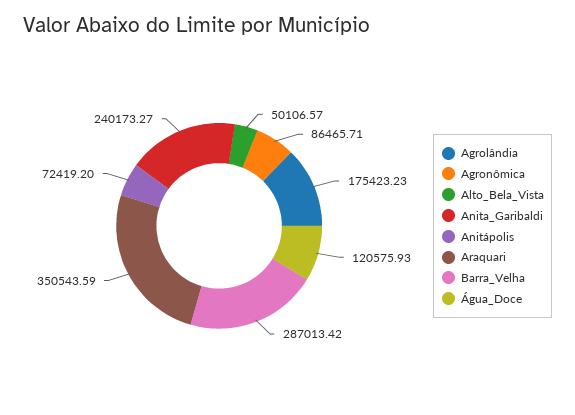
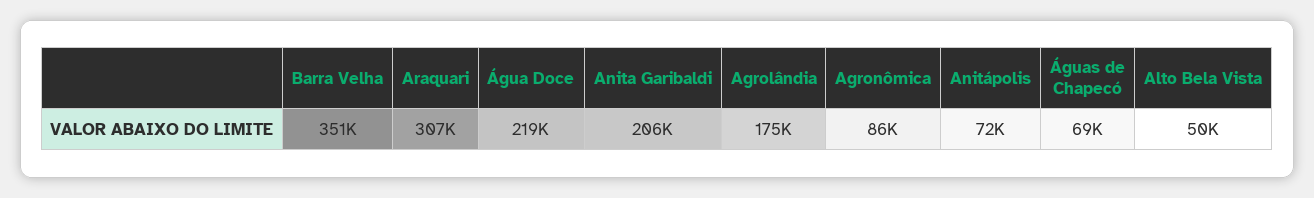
Anita_Garibaldi: 240173.27 -> 206000
Araquari: 350543.59 -> 307000
Barra_Velha: 287013.42 -> 351000
Água_Doce: 120575.93 -> 219000
Águas de Chapecó: none -> 69000

